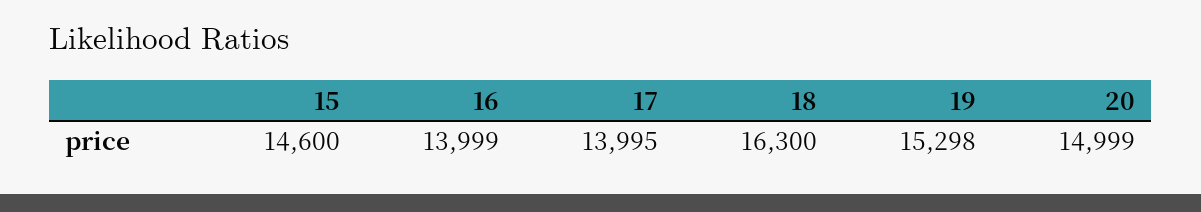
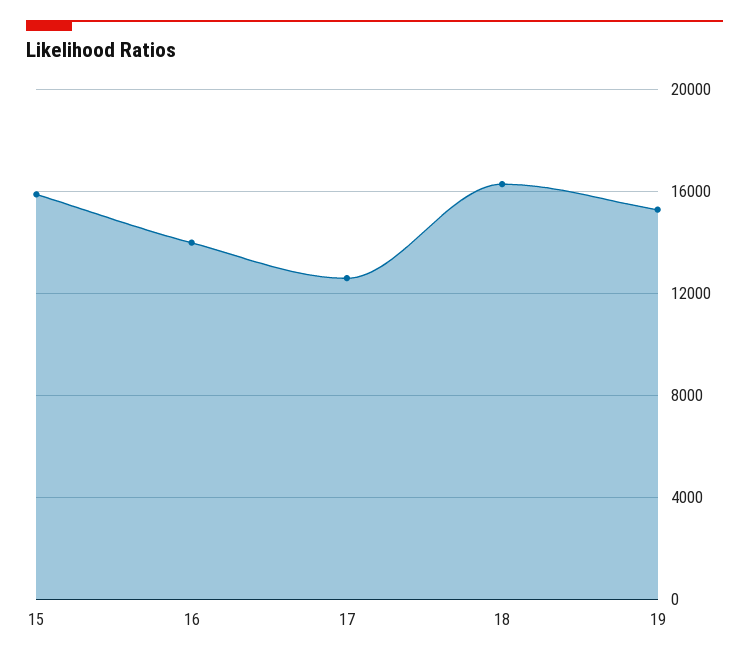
15: 14600 -> 16000
17: 13995 -> 12500
20: 14999 -> none

